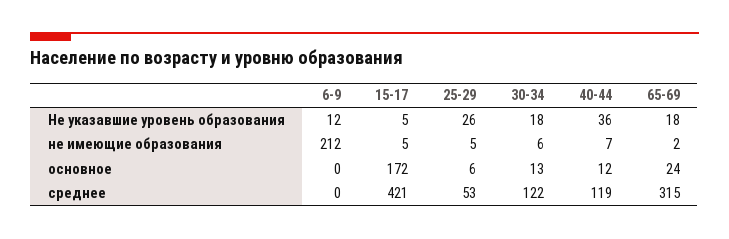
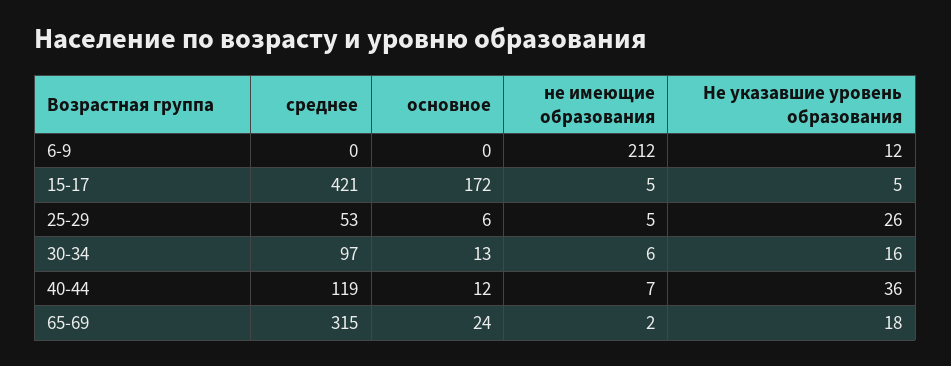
30-34, Не указавшие уровень образования: 18 -> 16
30-34, среднее: 122 -> 97

